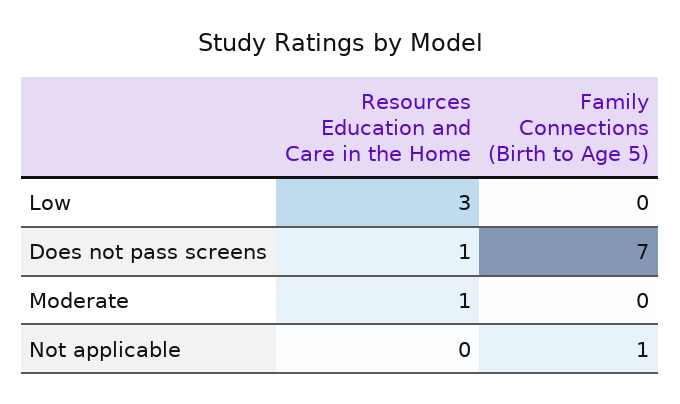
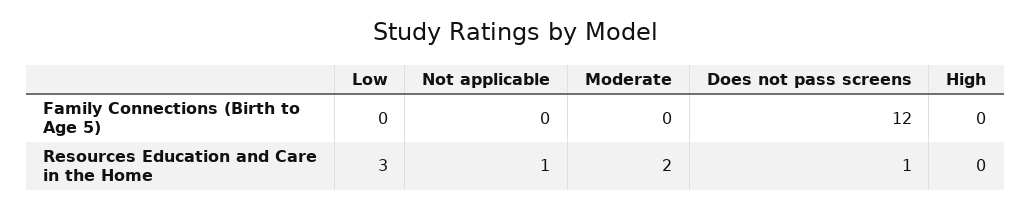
Family Connections (Birth to Age 5), Does not pass screens: 7 -> 12
Resources Education and Care in the Home, Moderate: 1 -> 2
Resources Education and Care in the Home, Not applicable: 0 -> 1
Family Connections (Birth to Age 5), Not applicable: 1 -> 0
Family Connections (Birth to Age 5), High: none -> 0
Resources Education and Care in the Home, High: none -> 0

